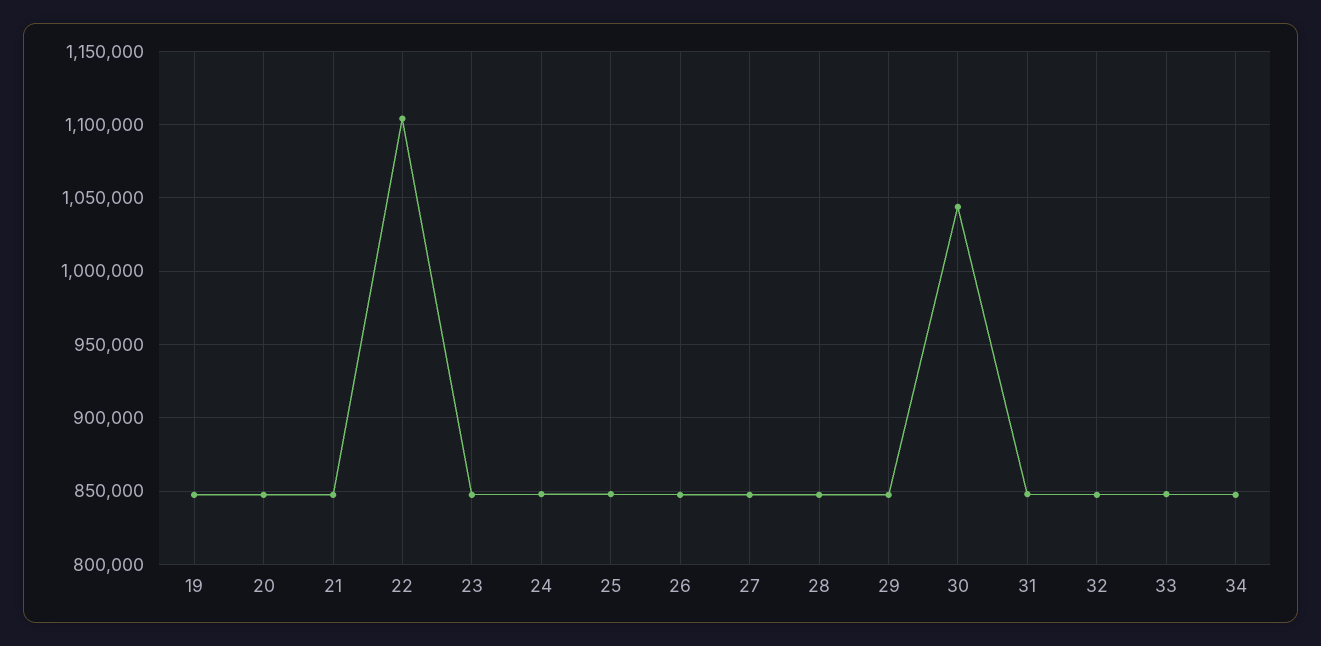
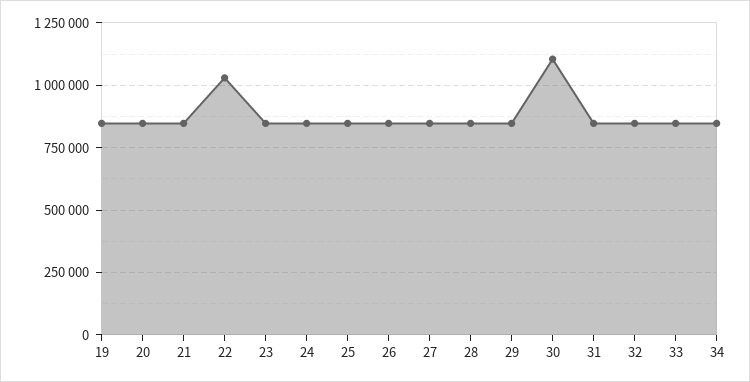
22: 1105000 -> 1025000
30: 1045000 -> 1100000

